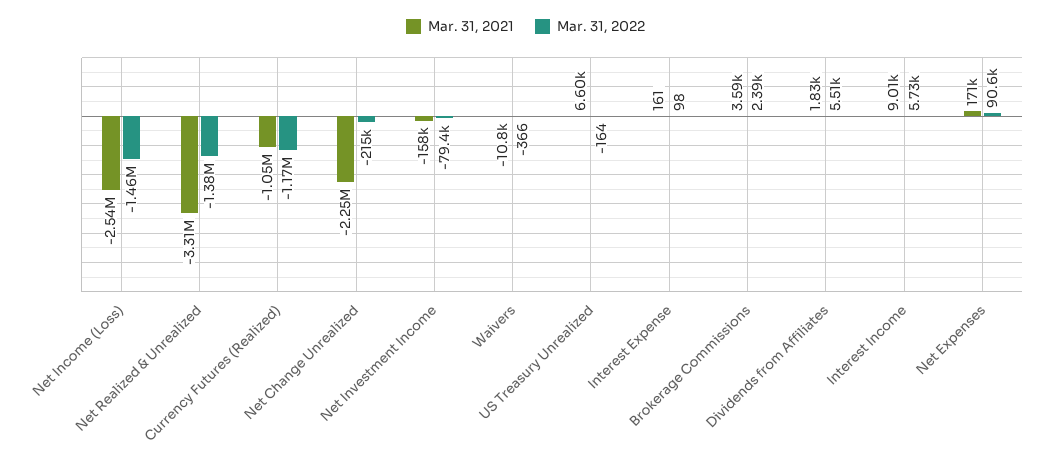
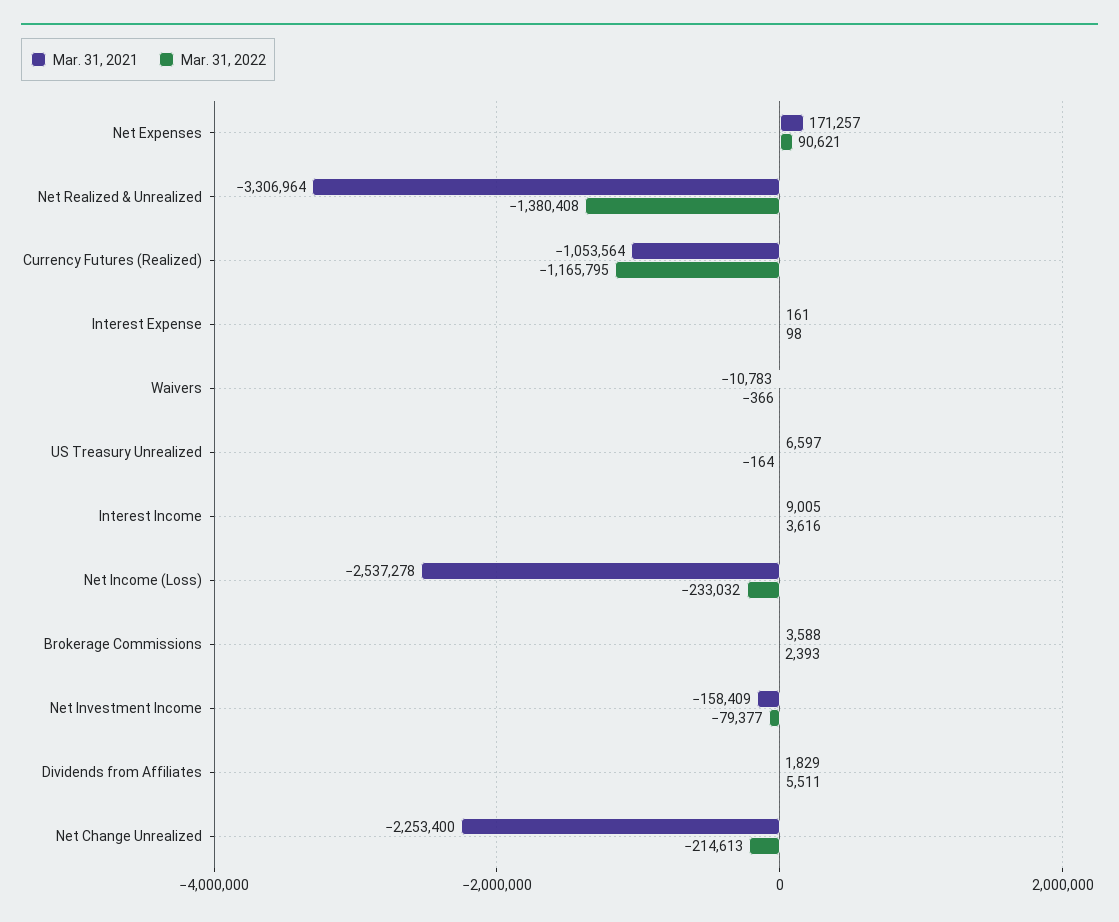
Mar. 31, 2022, Net Income (Loss): -1460000 -> -233032
Mar. 31, 2022, Interest Income: 5730 -> 3616

